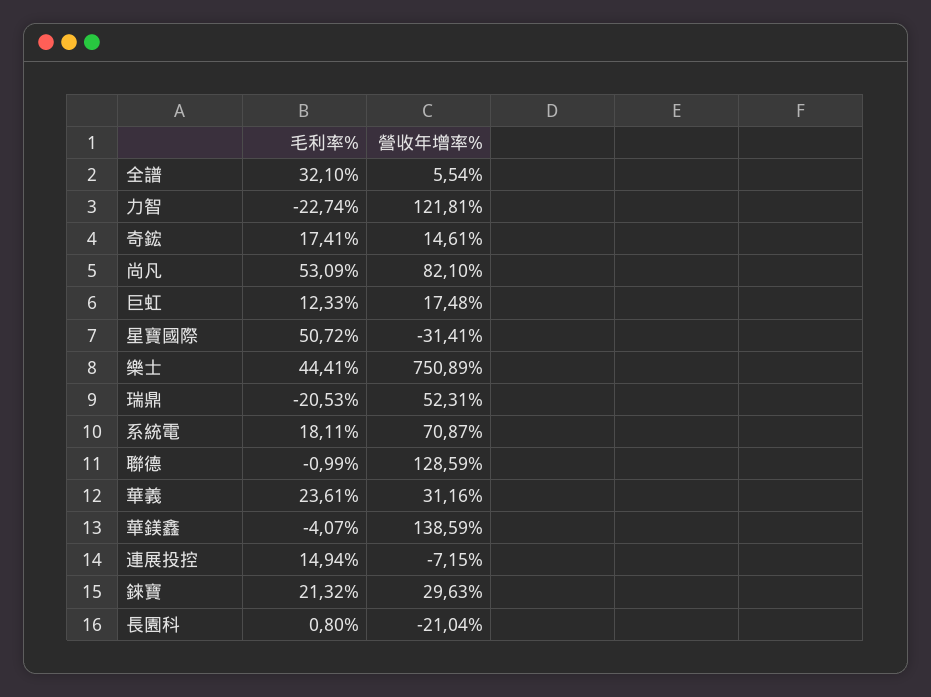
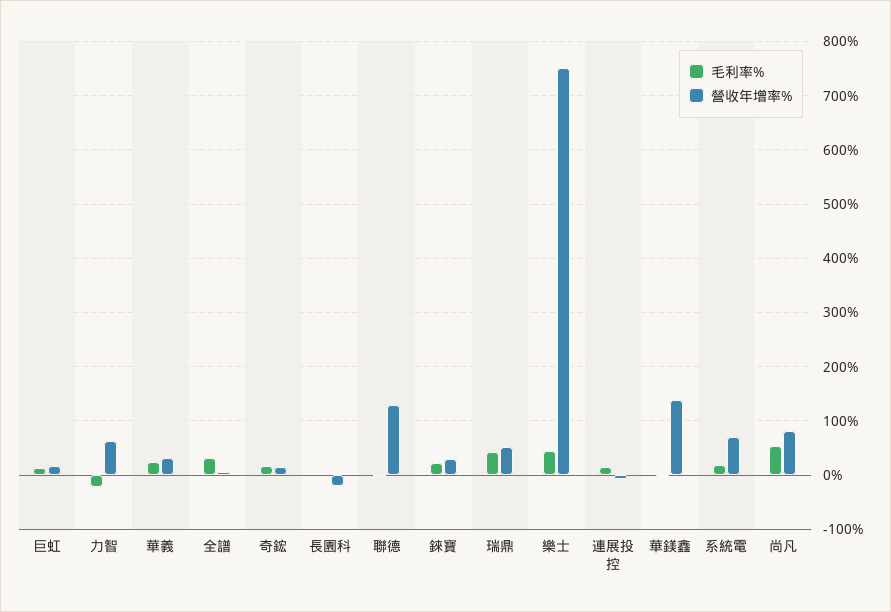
營收年增率%, 力智: 121.81 -> 60
毛利率%, 星寶國際: 50.72 -> none
營收年增率%, 星寶國際: -31.41 -> none
毛利率%, 瑞鼎: -20.53 -> 40

